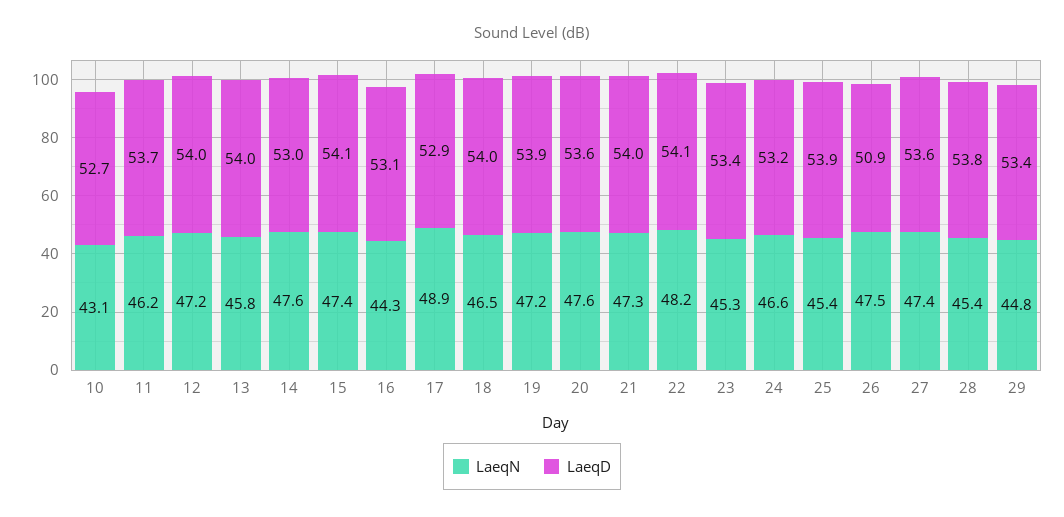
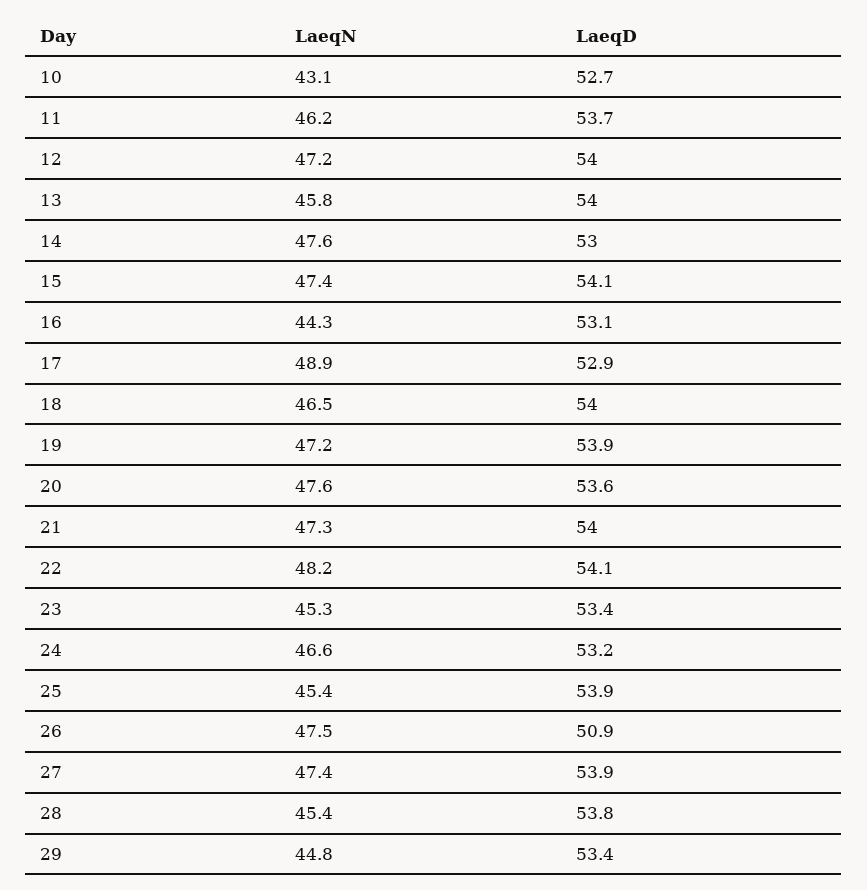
LaeqD, 27: 53.6 -> 53.9

